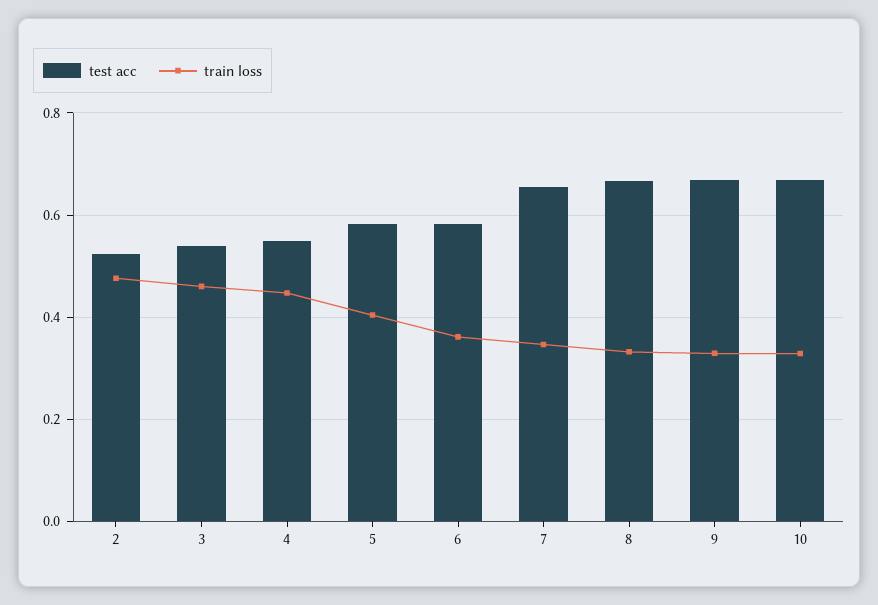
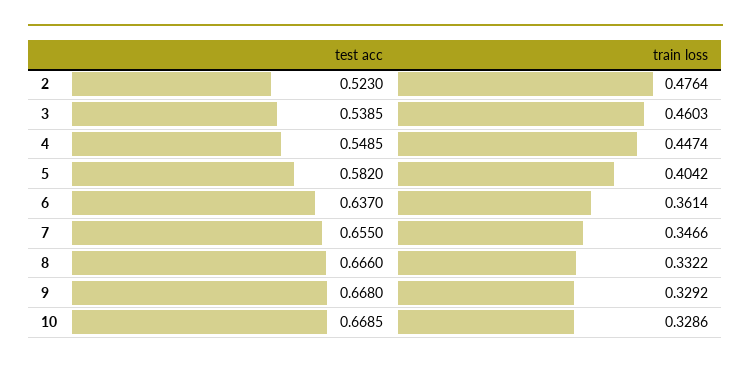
test acc, 6: 0.58 -> 0.637

